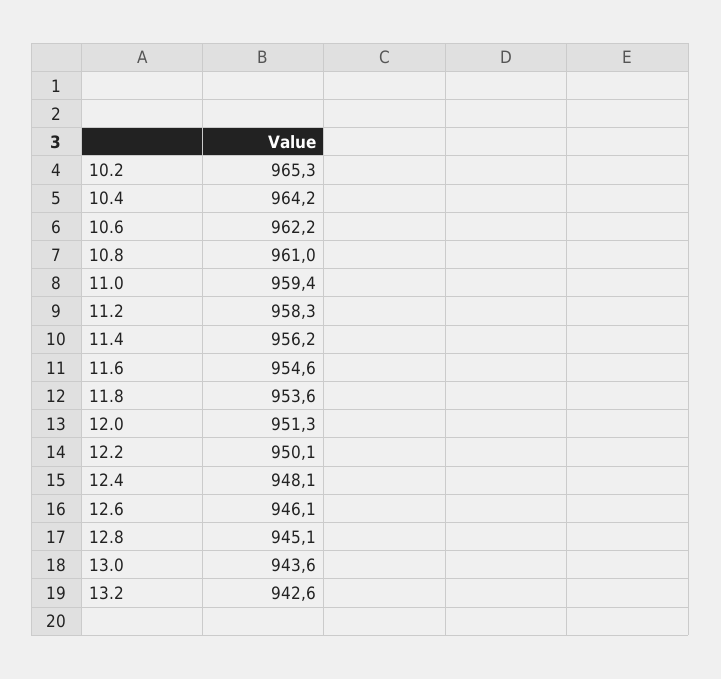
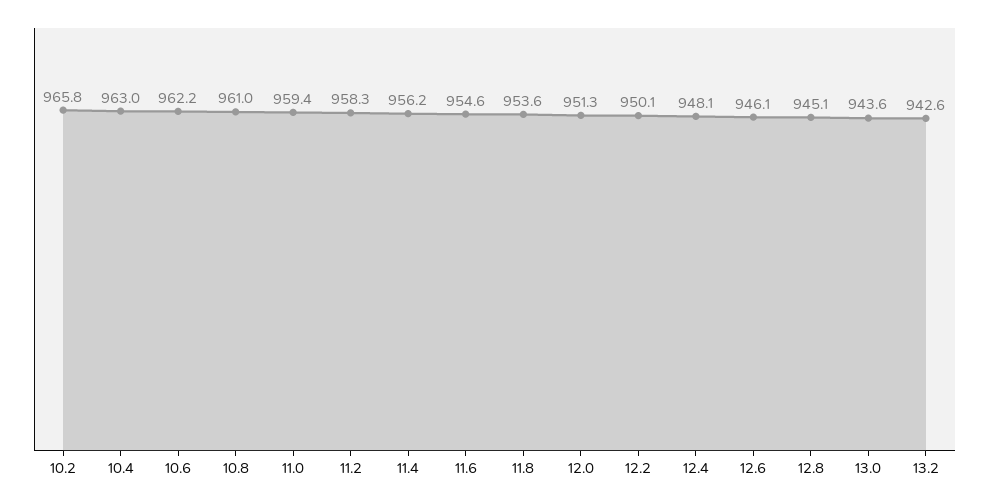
10.2: 965.3 -> 965.8
10.4: 964.2 -> 963

